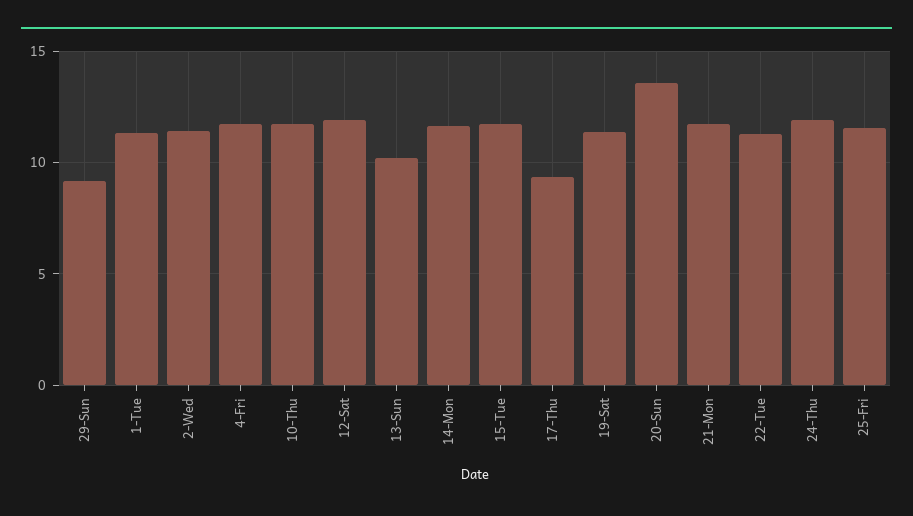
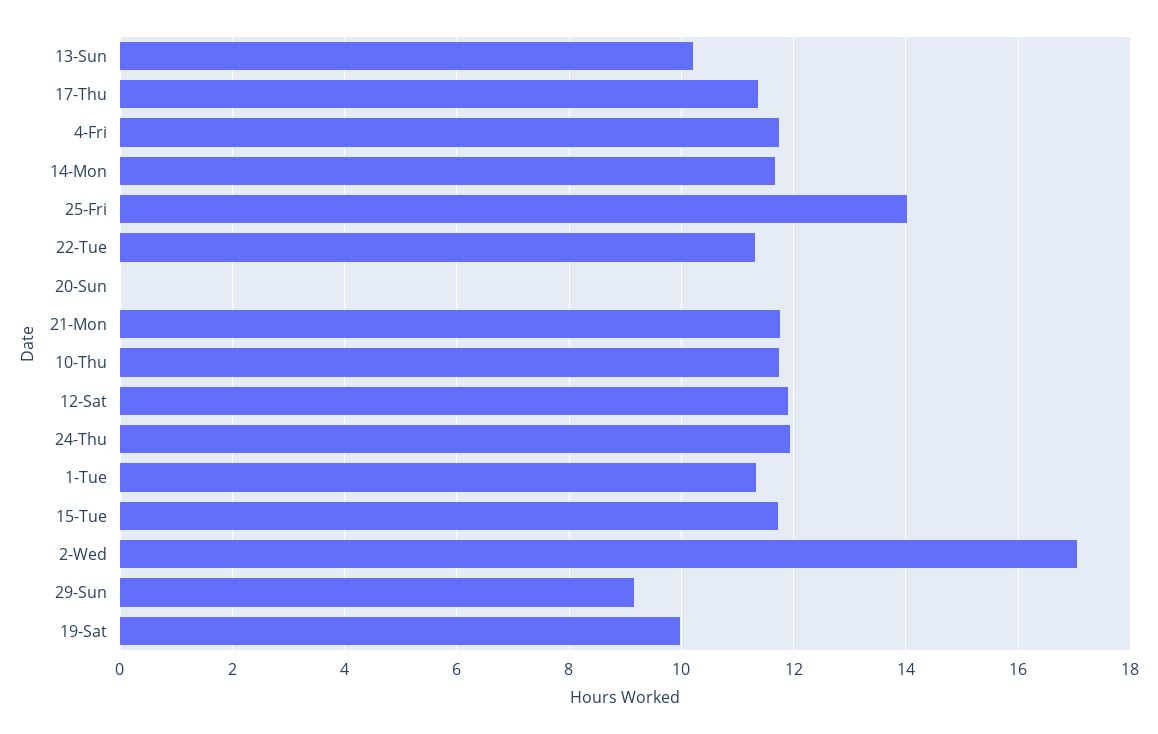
2-Wed: 11.5 -> 17
17-Thu: 9.5 -> 11.4
19-Sat: 11.5 -> 10
20-Sun: 13.5 -> 0
25-Fri: 11.5 -> 14

